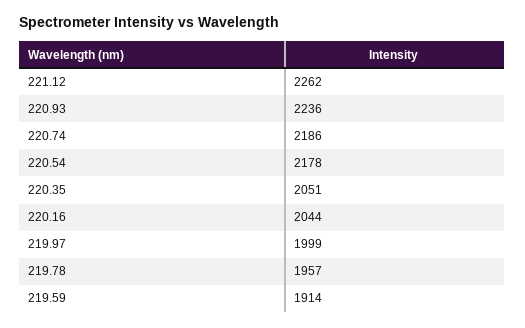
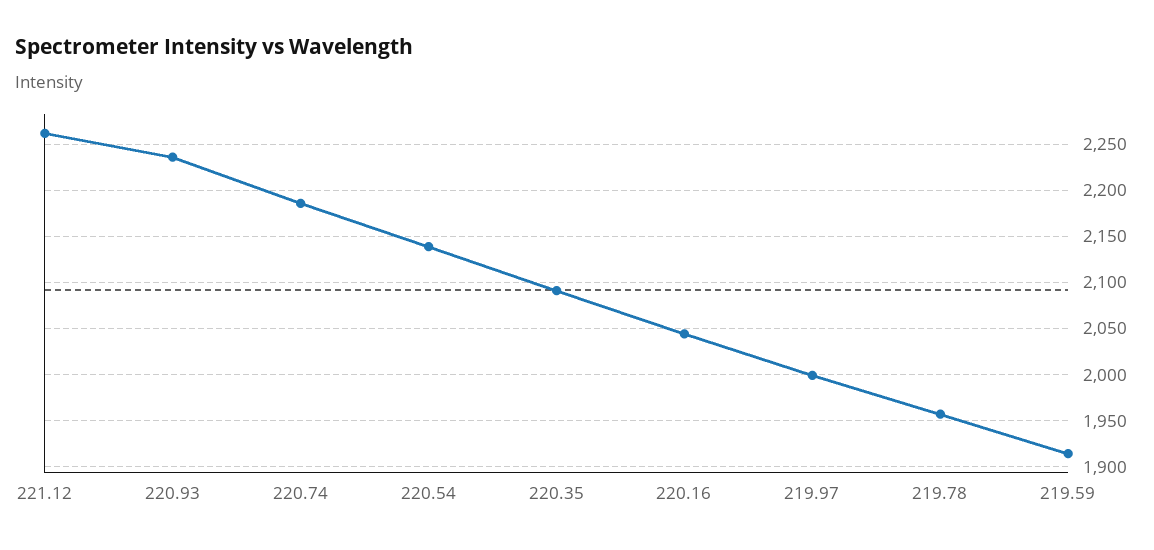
220.54: 2178 -> 2140
220.35: 2051 -> 2090

